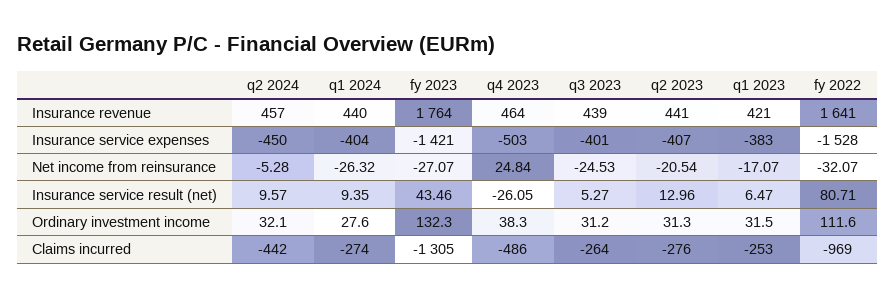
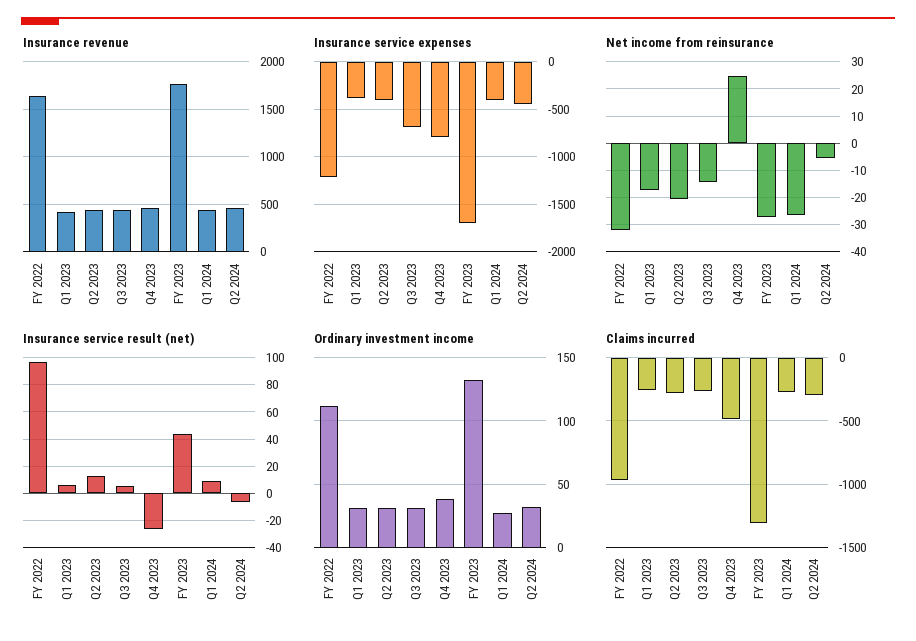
Insurance service expenses, fy 2023: -1421 -> -1700
Insurance service expenses, q4 2023: -503 -> -800
Insurance service expenses, q3 2023: -401 -> -700
Insurance service expenses, fy 2022: -1528 -> -1200
Net income from reinsurance, q3 2023: -24.53 -> -15
Insurance service result (net), q2 2024: 9.57 -> -5
Insurance service result (net), fy 2022: 80.71 -> 95
Claims incurred, q2 2024: -442 -> -300

